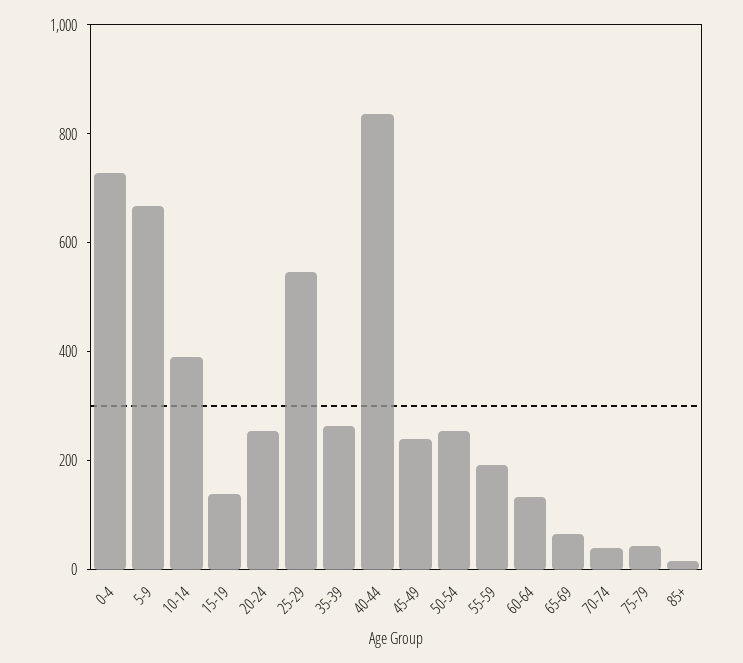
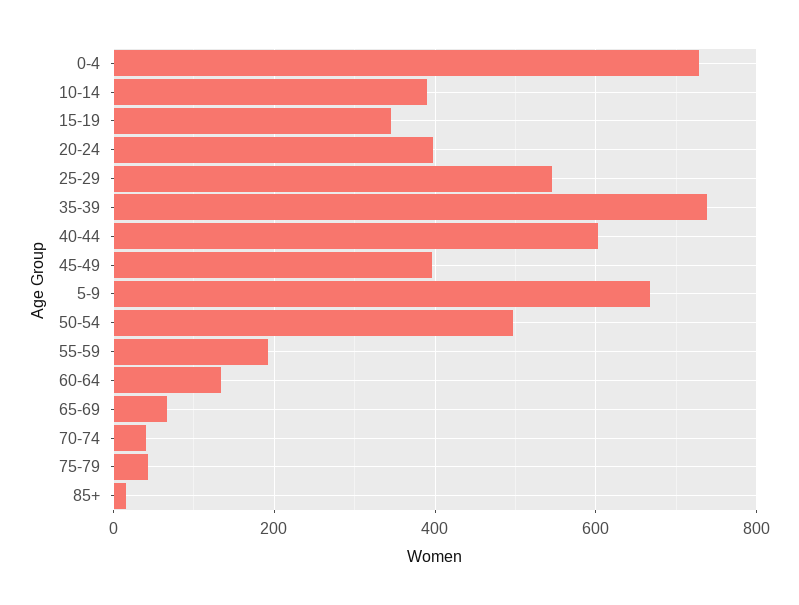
15-19: 150 -> 340
20-24: 250 -> 400
35-39: 250 -> 740
40-44: 850 -> 600
45-49: 250 -> 400
50-54: 250 -> 500

